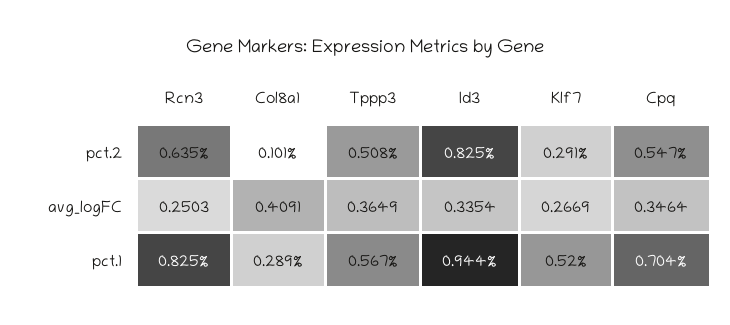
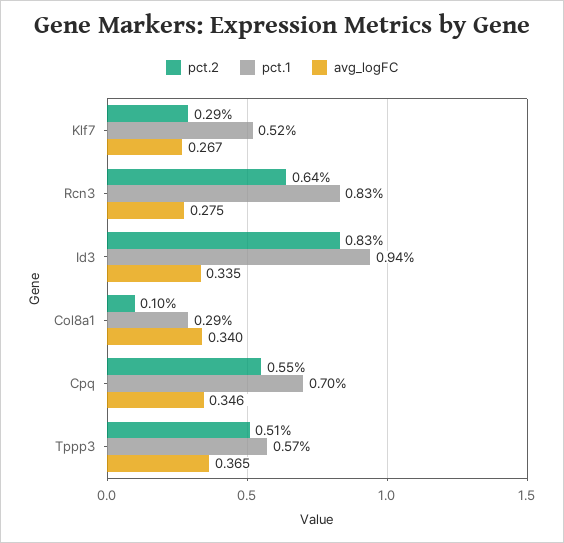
avg_logFC, Rcn3: 0.2503 -> 0.275
avg_logFC, Col8a1: 0.4091 -> 0.34

